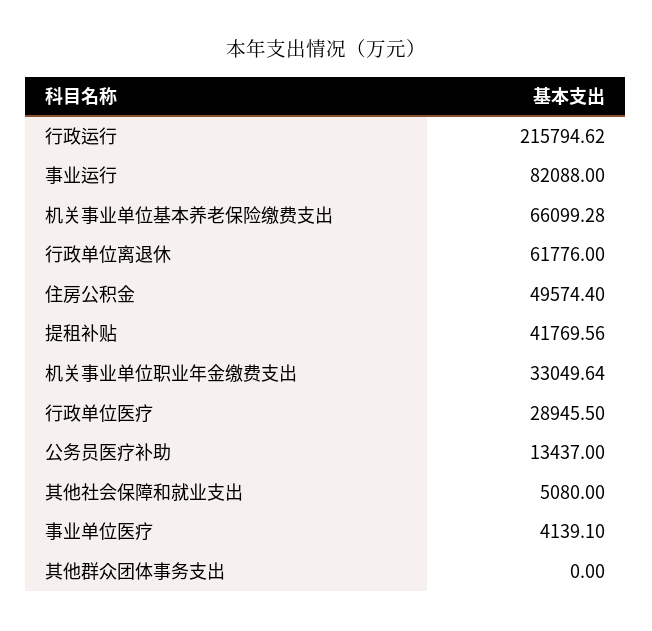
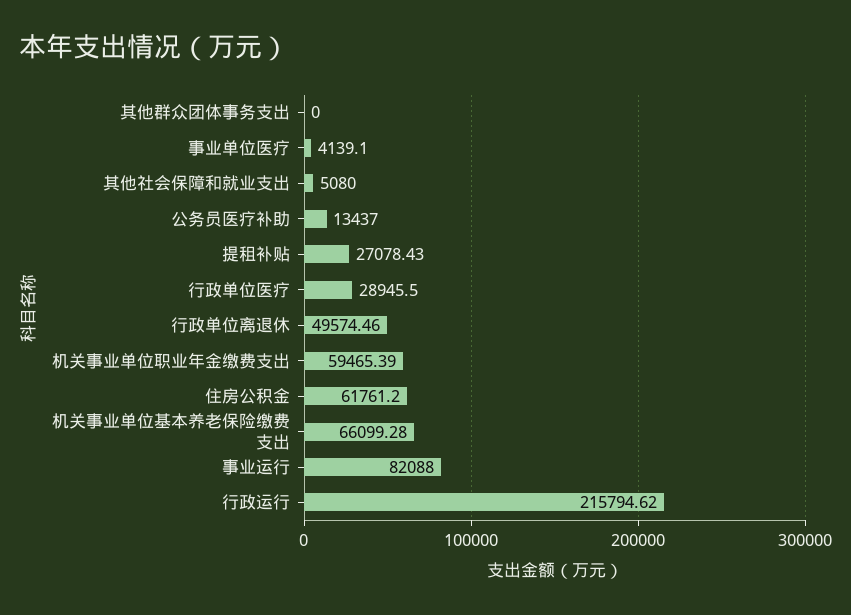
行政单位离退休: 61776 -> 49574.46
住房公积金: 49574.4 -> 61761.2
提租补贴: 41769.56 -> 27078.43
机关事业单位职业年金缴费支出: 33049.64 -> 59465.39

